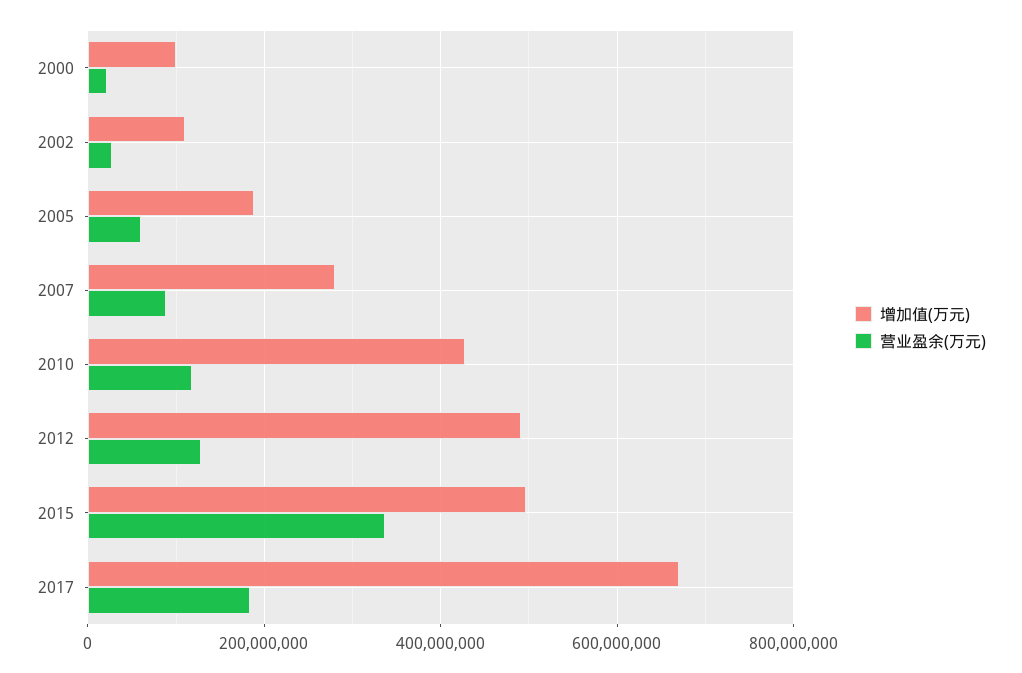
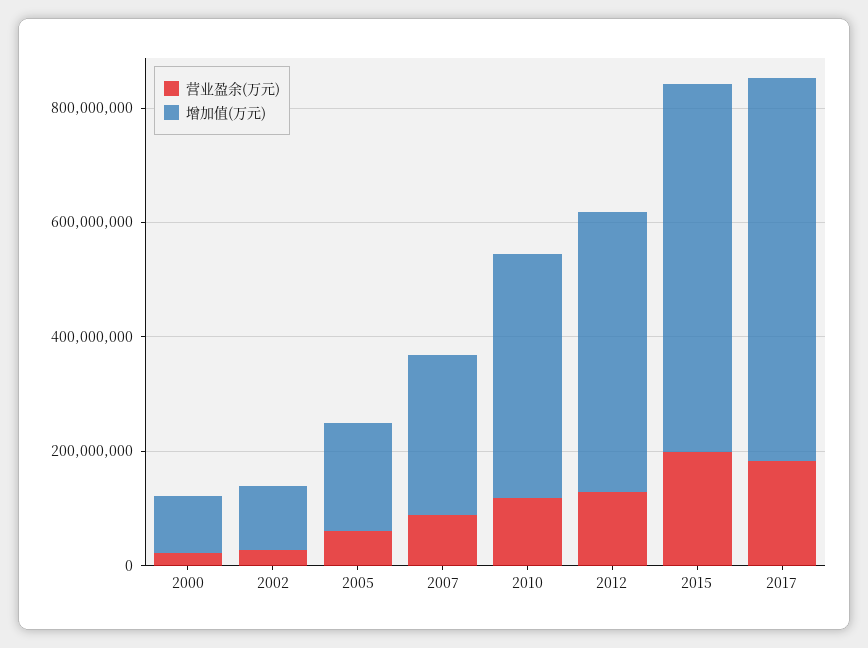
增加值(万元), 2015: 500000000 -> 650000000
营业盈余(万元), 2015: 340000000 -> 200000000

